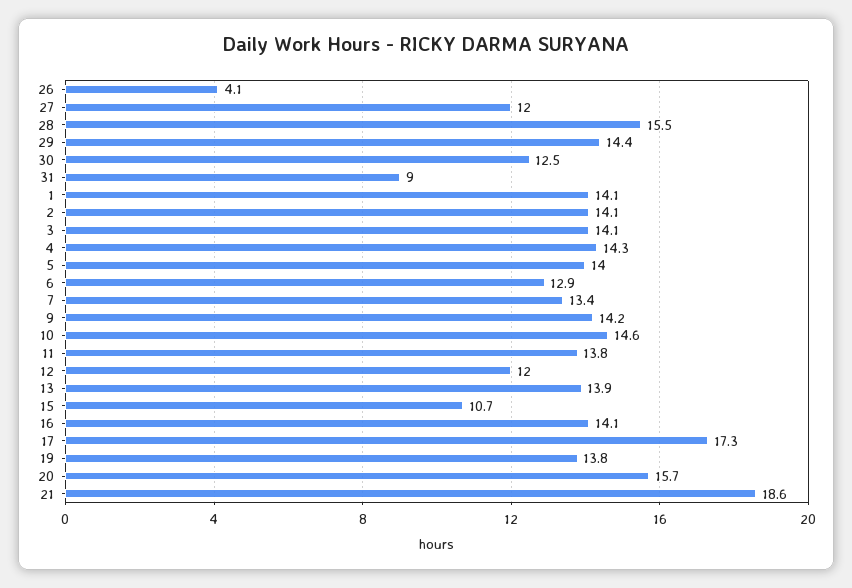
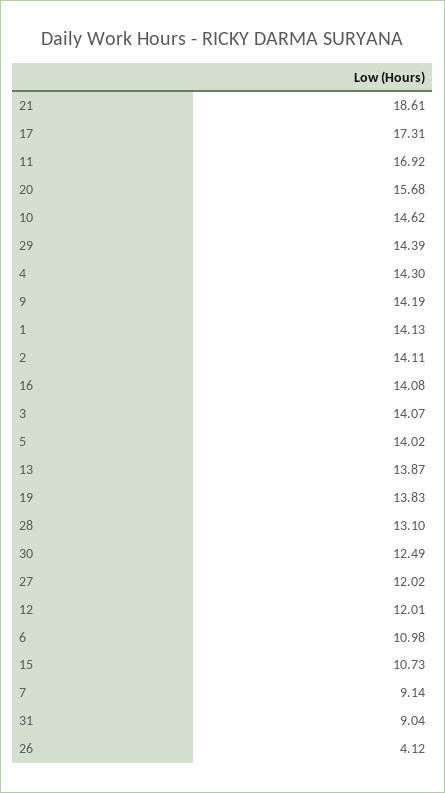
28: 15.5 -> 13.1
6: 12.9 -> 10.98
7: 13.4 -> 9.14
11: 13.8 -> 16.92

